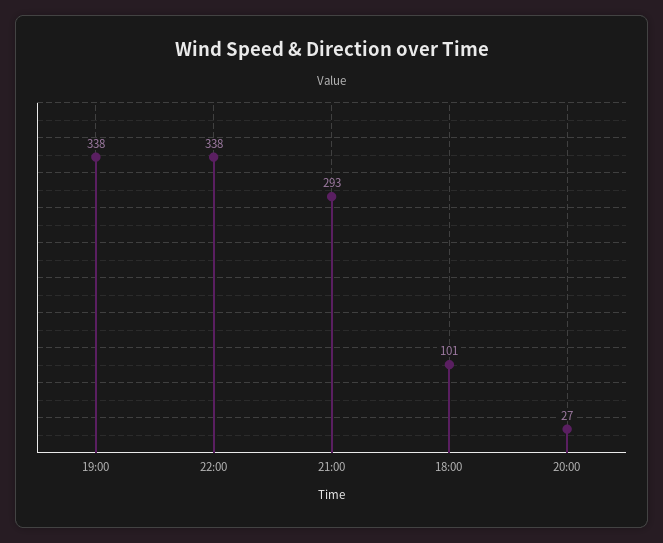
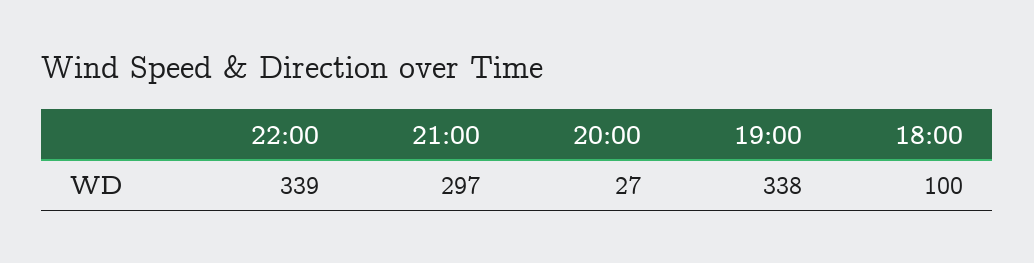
22:00: 338 -> 339
21:00: 293 -> 297
18:00: 101 -> 100

